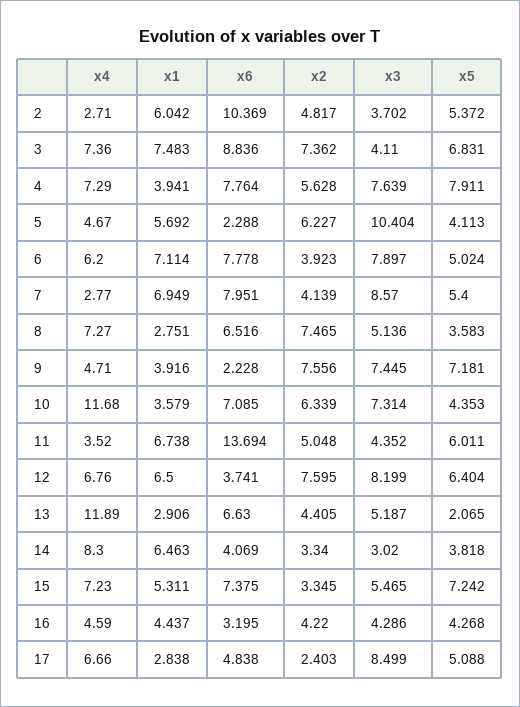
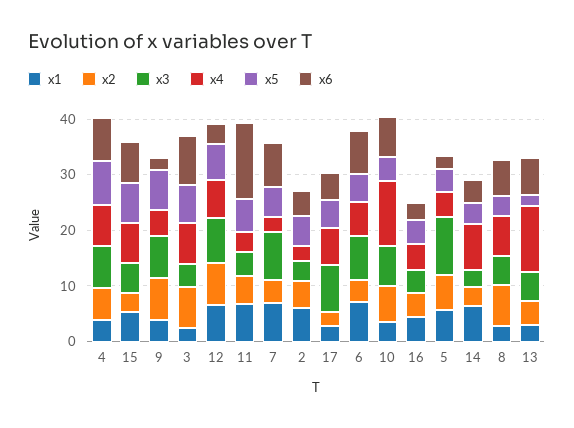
x6, 2: 10.369 -> 4
x1, 3: 7.483 -> 2

